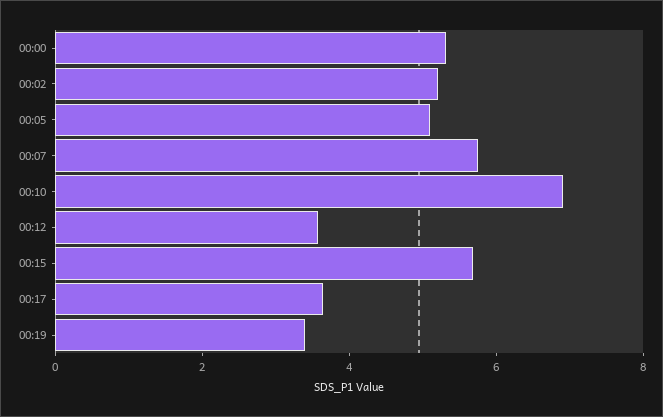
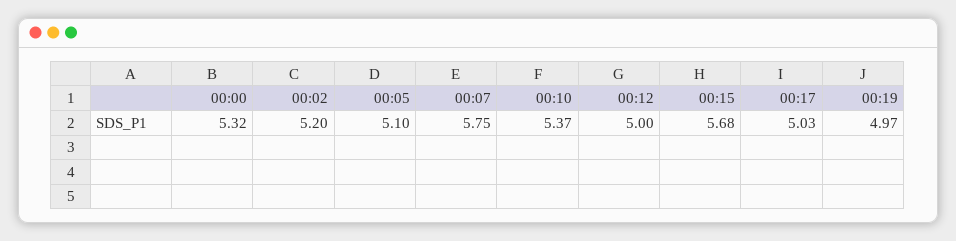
00:10: 7 -> 5.37
00:12: 3.5 -> 5
00:17: 3.5 -> 5.03
00:19: 3.5 -> 4.97

